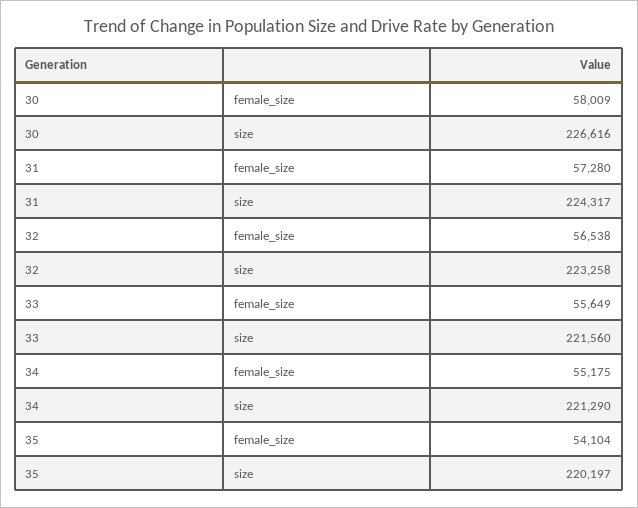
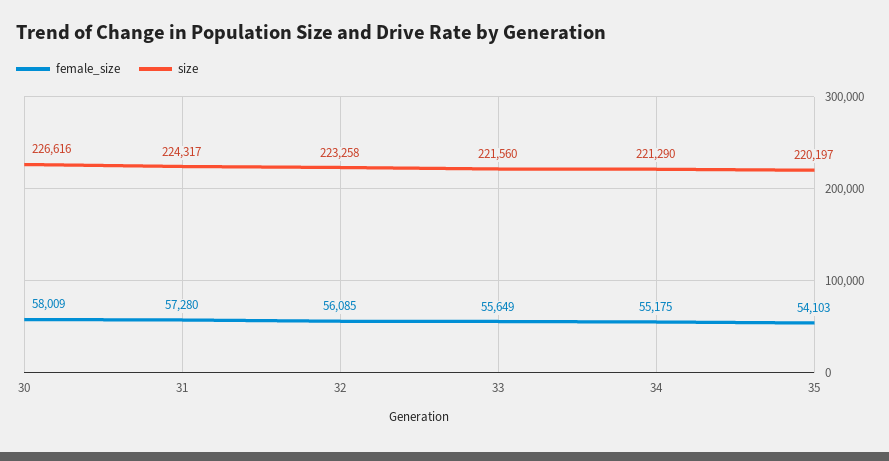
female_size, 32: 56538 -> 56085
female_size, 35: 54104 -> 54103

